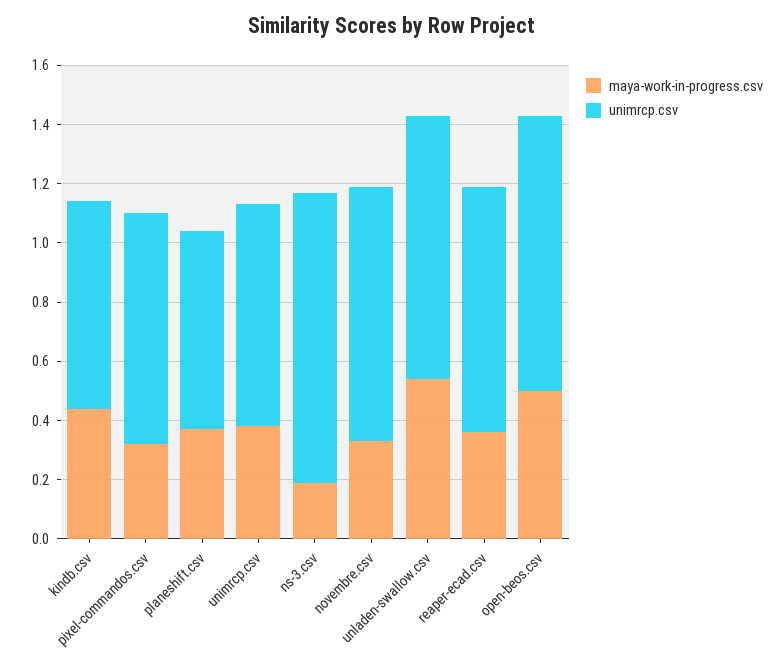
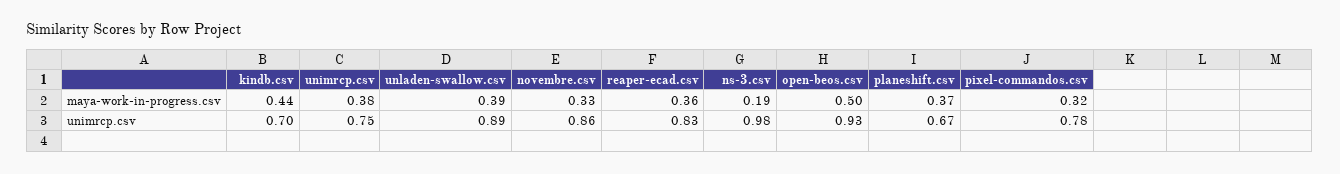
maya-work-in-progress.csv, unladen-swallow.csv: 0.55 -> 0.39

